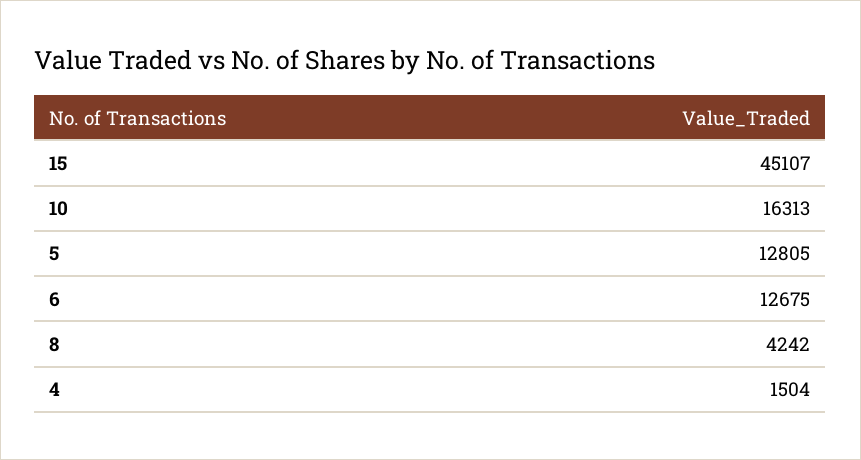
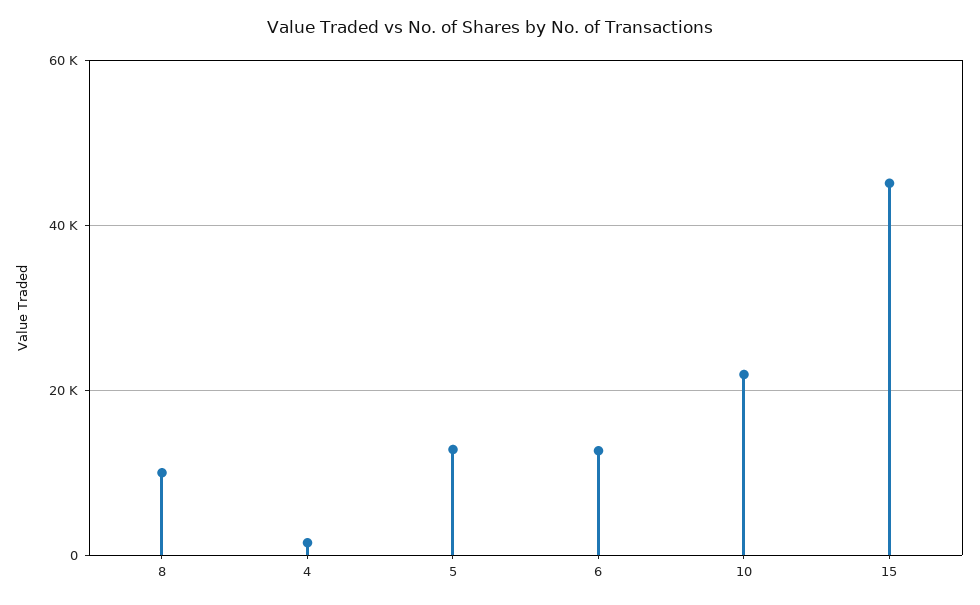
10: 16313 -> 22000
8: 4242 -> 10000

